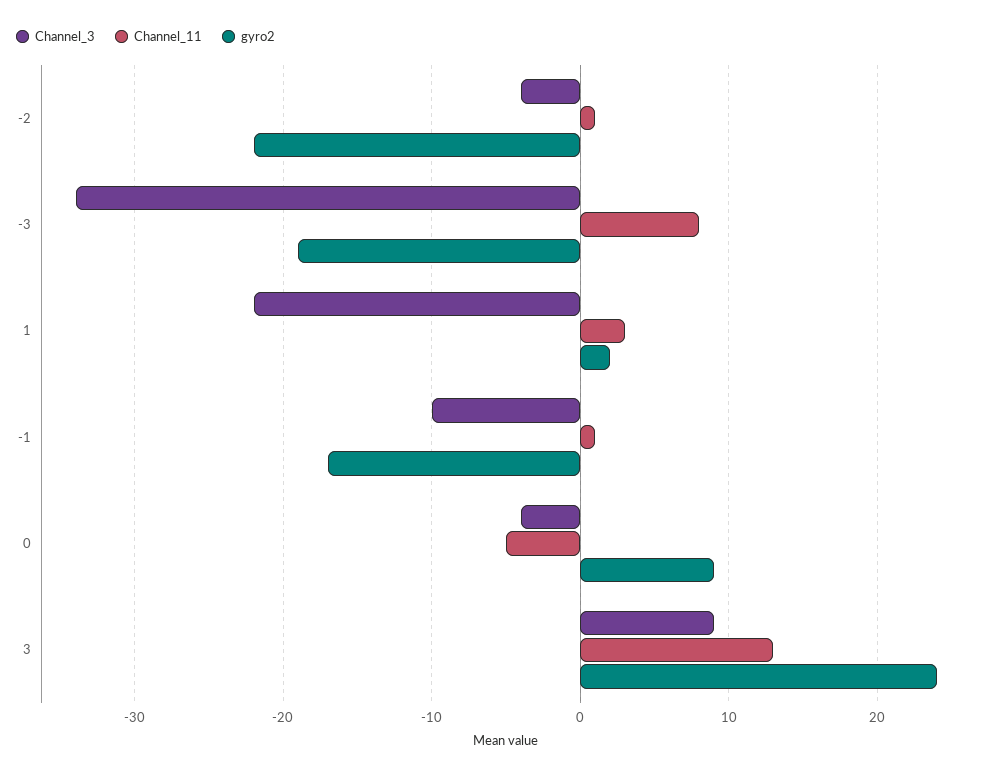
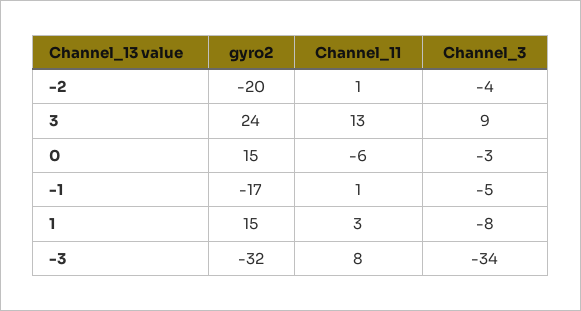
gyro2, -2: -22 -> -20
gyro2, -3: -19 -> -32
Channel_3, 1: -22 -> -8
gyro2, 1: 2 -> 15
Channel_3, -1: -10 -> -5
Channel_3, 0: -4 -> -3
Channel_11, 0: -5 -> -6
gyro2, 0: 9 -> 15

